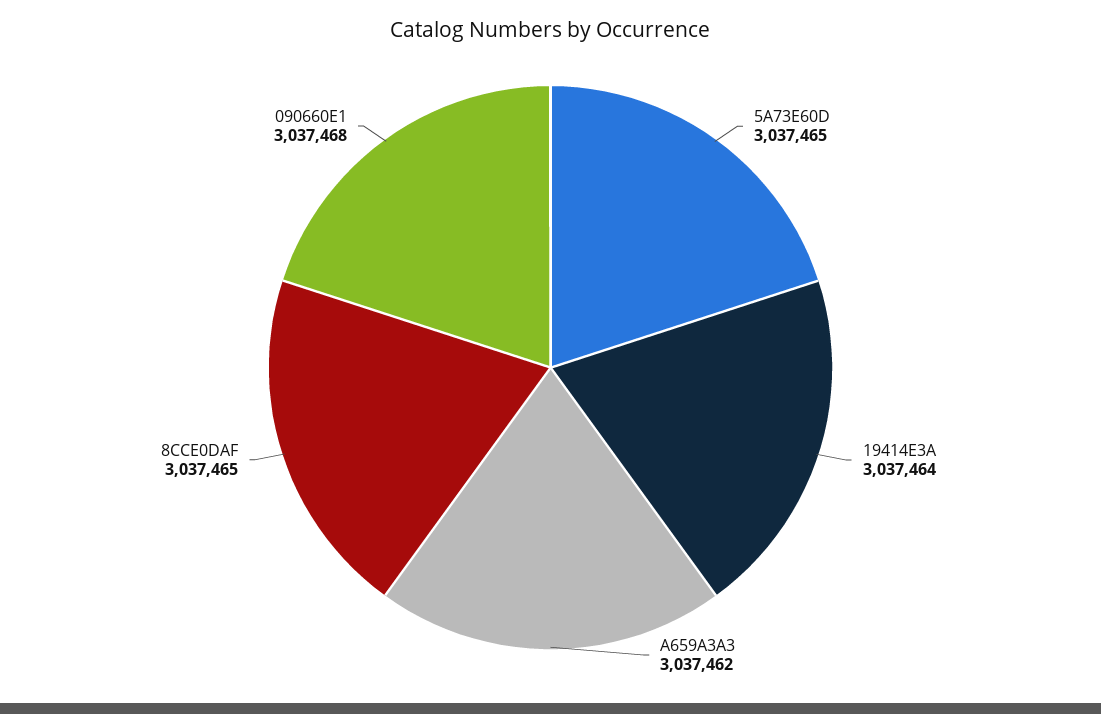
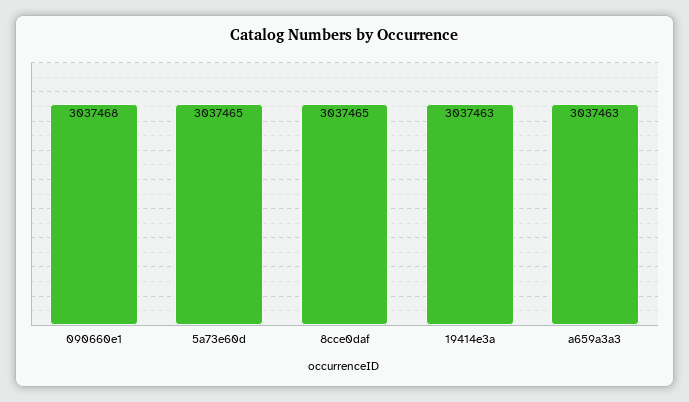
19414E3A: 3037464 -> 3037463
A659A3A3: 3037462 -> 3037463

